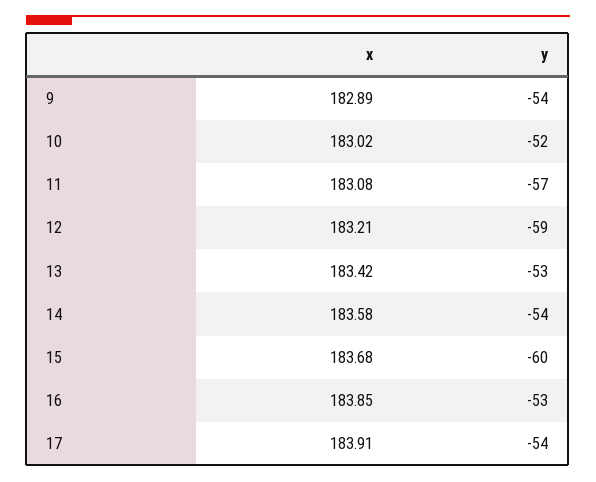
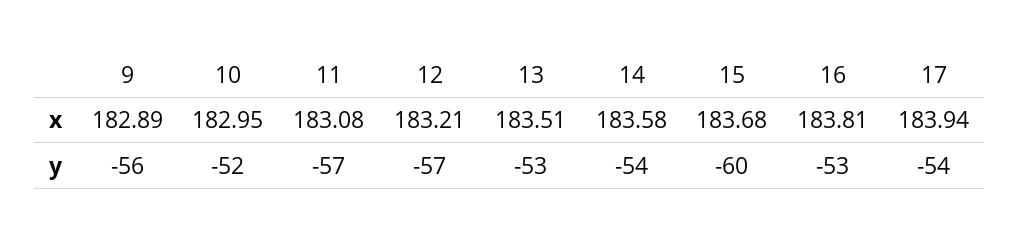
y, 9: -54 -> -56
x, 10: 183.02 -> 182.95
y, 12: -59 -> -57
x, 13: 183.42 -> 183.51
x, 16: 183.85 -> 183.81
x, 17: 183.91 -> 183.94

